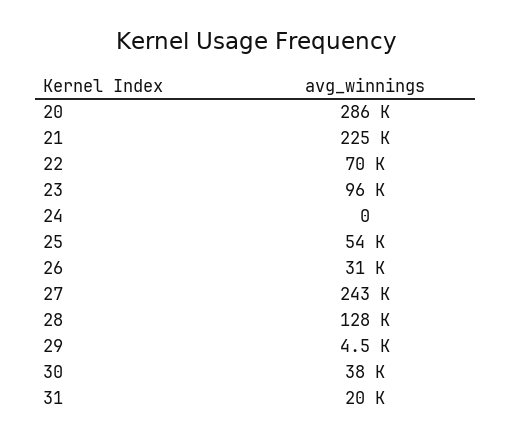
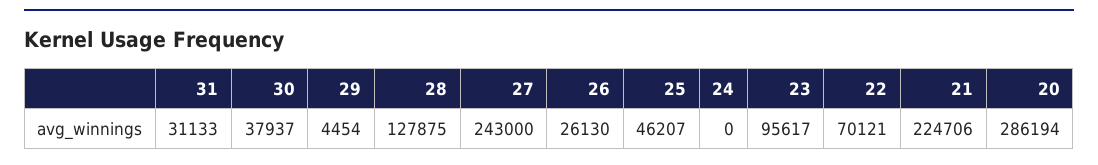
25: 54000 -> 46207
26: 31000 -> 26130
31: 20000 -> 31133

